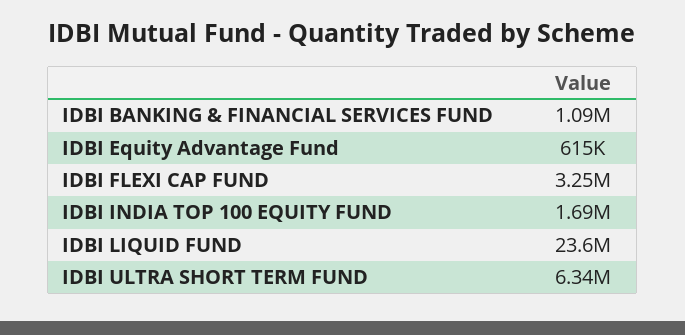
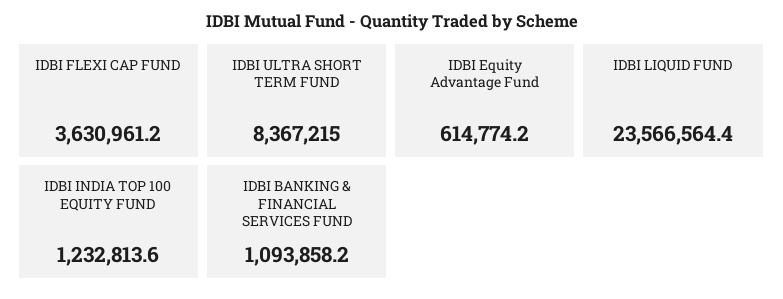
IDBI FLEXI CAP FUND: 3250000 -> 3630961.2
IDBI INDIA TOP 100 EQUITY FUND: 1690000 -> 1232813.6
IDBI ULTRA SHORT TERM FUND: 6340000 -> 8367215

